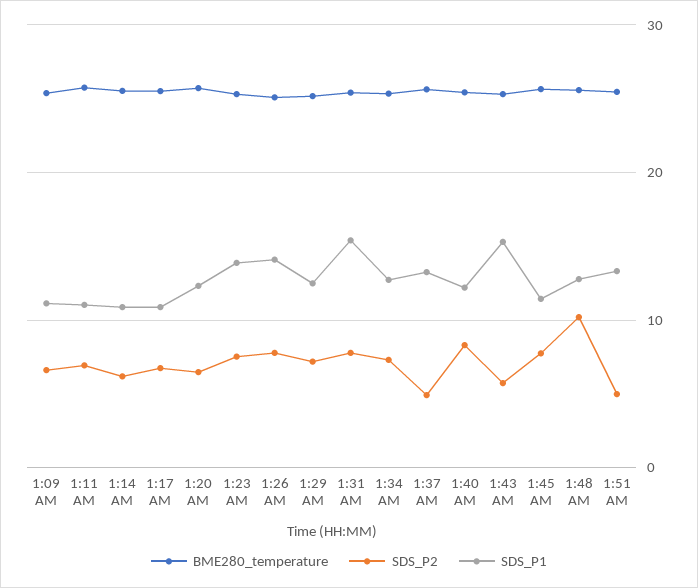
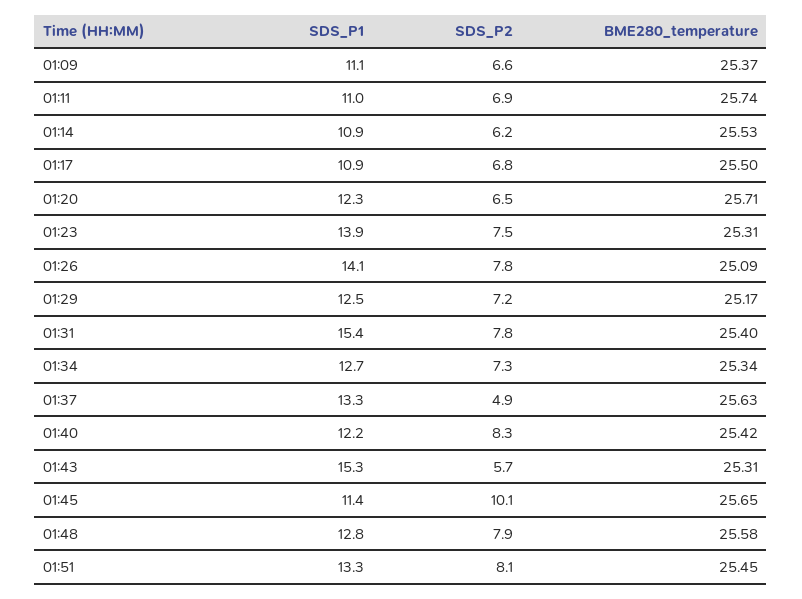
SDS_P2, 1:45 AM: 8 -> 10.1
SDS_P2, 1:48 AM: 10 -> 7.9
SDS_P2, 1:51 AM: 5 -> 8.1

